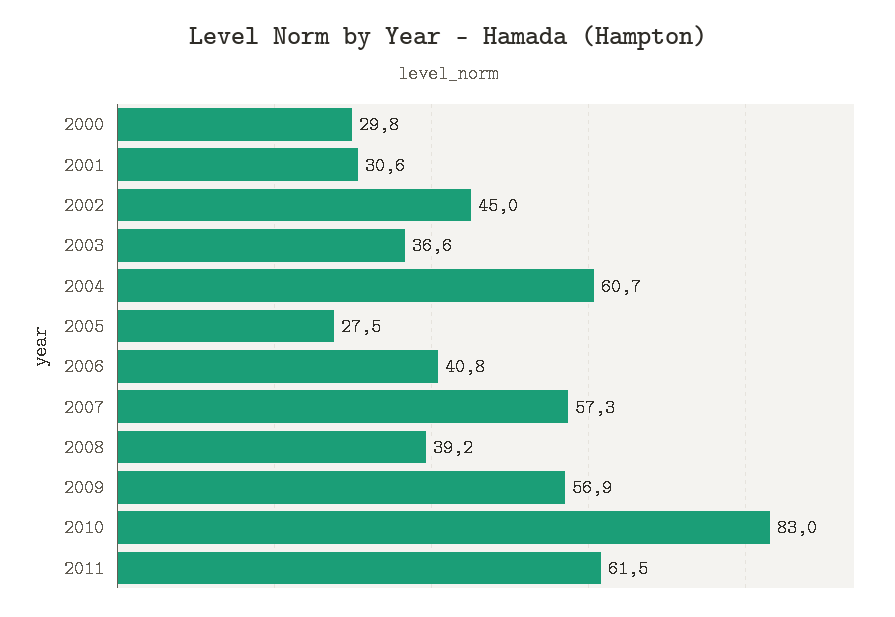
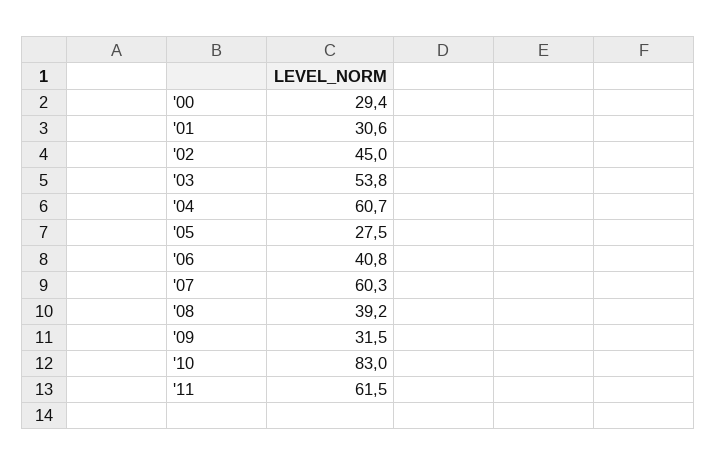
2000: 29.8 -> 29.4
2003: 36.6 -> 53.8
2007: 57.3 -> 60.3
2009: 56.9 -> 31.5

